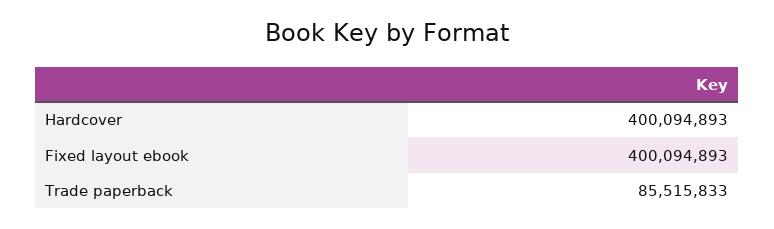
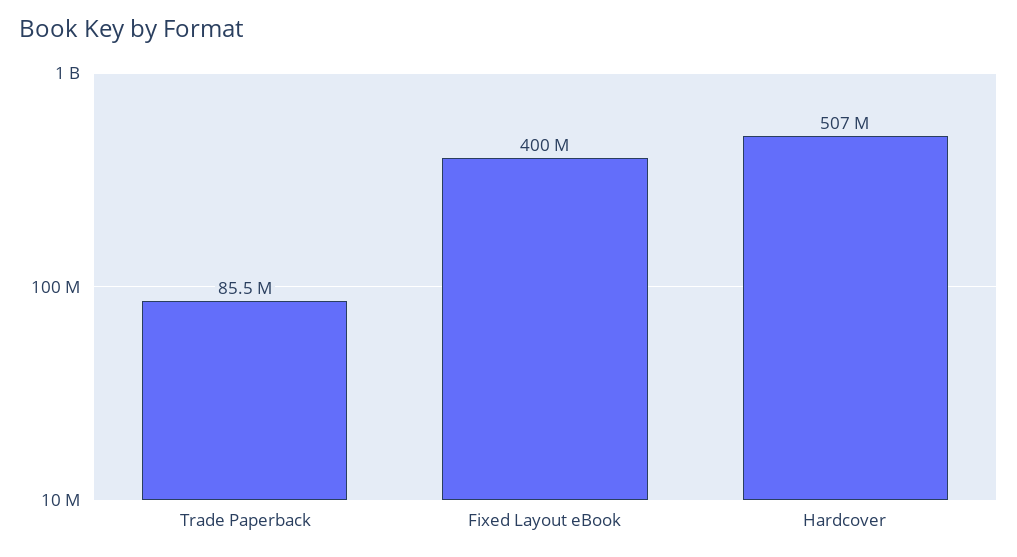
Hardcover: 400094893 -> 507000000

